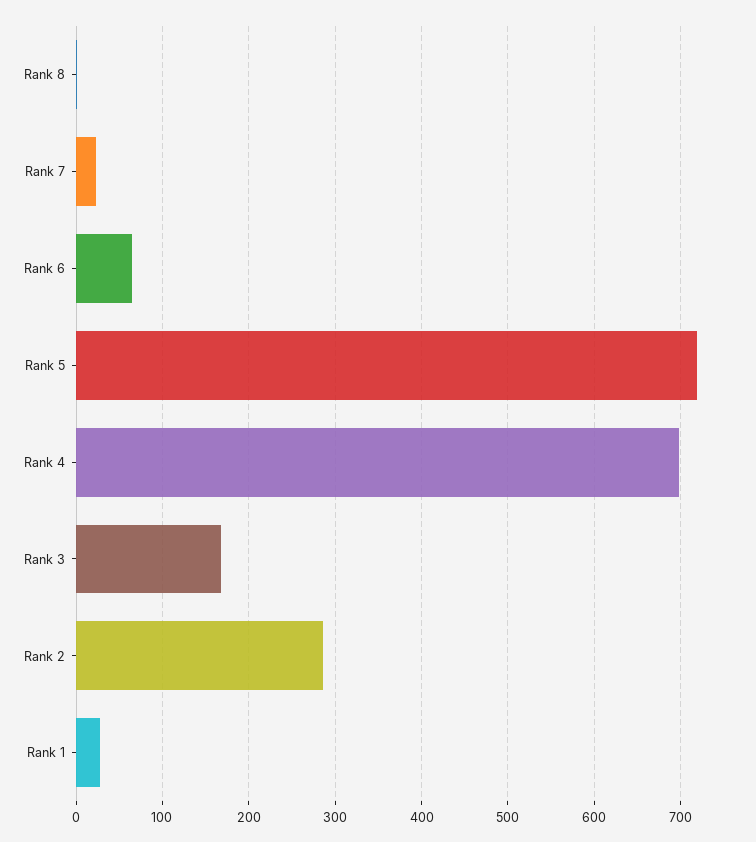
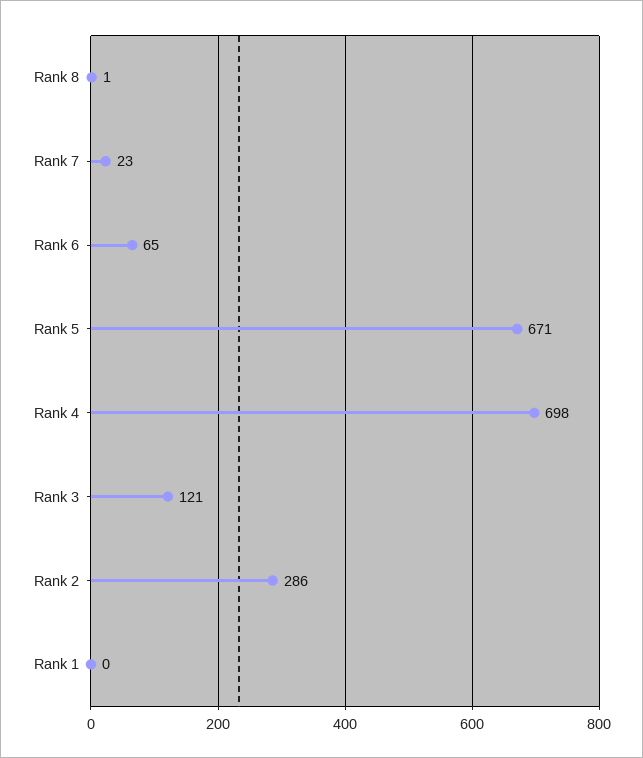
Rank 5: 720 -> 671
Rank 3: 170 -> 121
Rank 1: 30 -> 0

